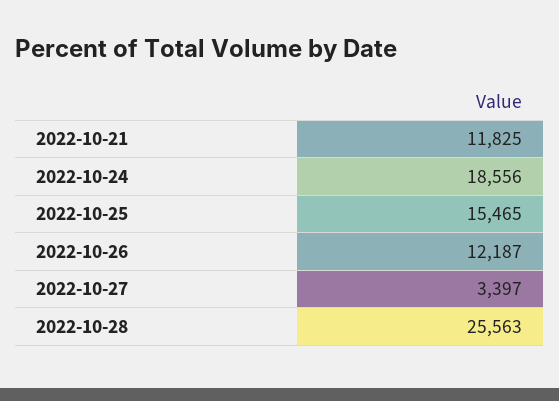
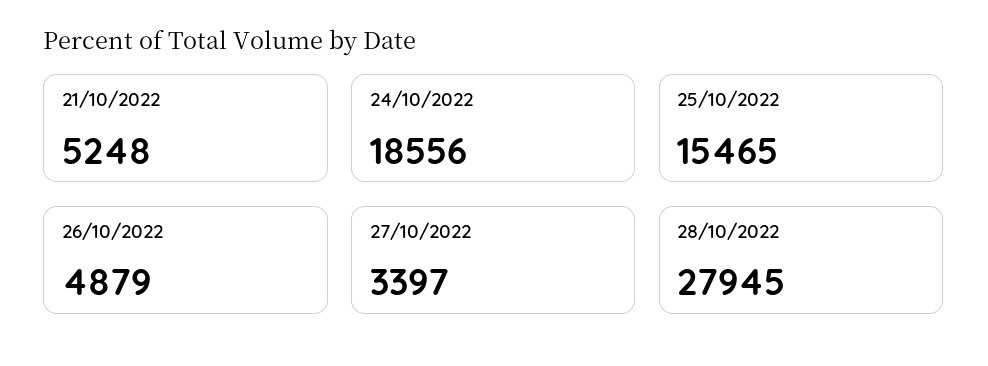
2022-10-21: 11825 -> 5248
2022-10-26: 12187 -> 4879
2022-10-28: 25563 -> 27945

